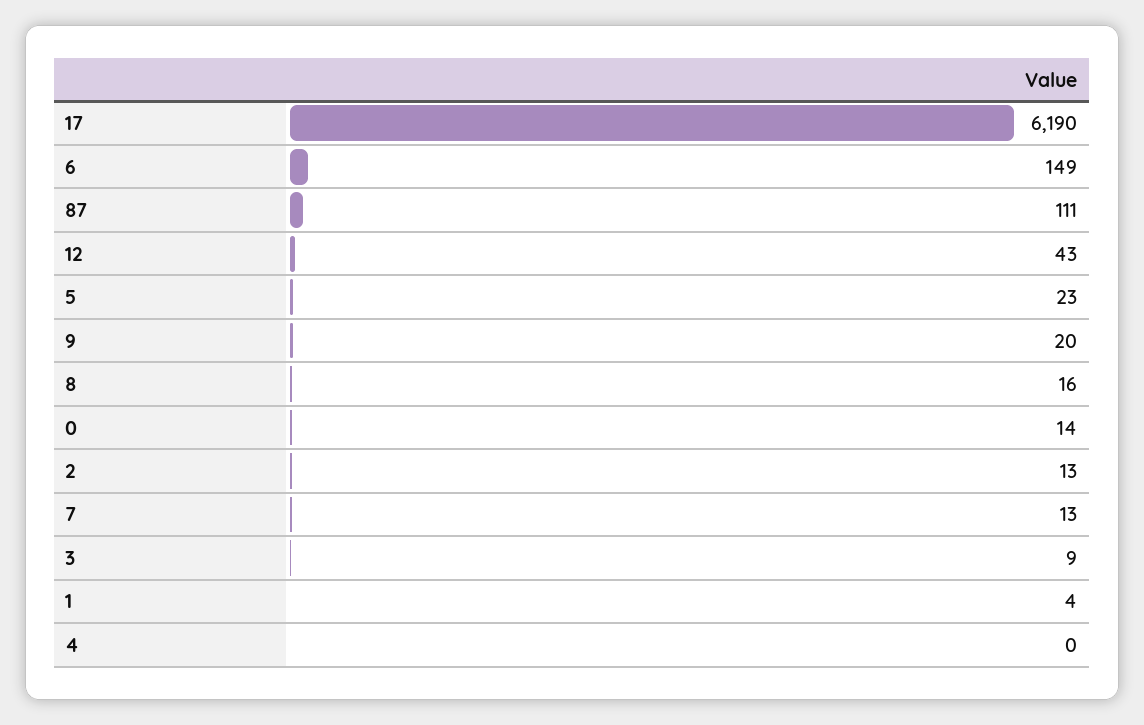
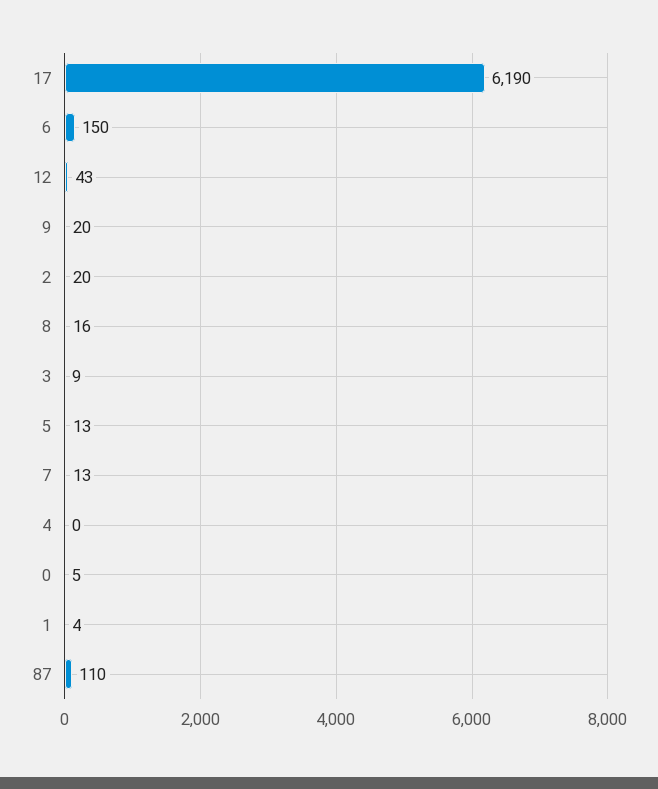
6: 149 -> 150
87: 111 -> 110
5: 23 -> 13
0: 14 -> 5
2: 13 -> 20

